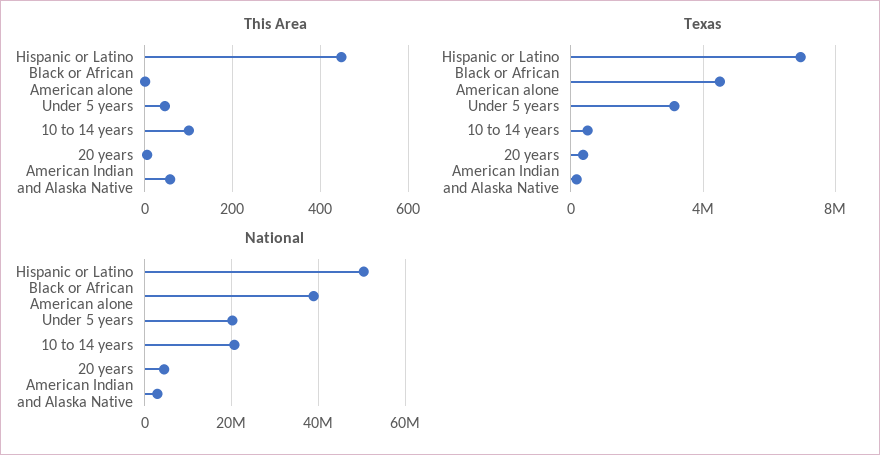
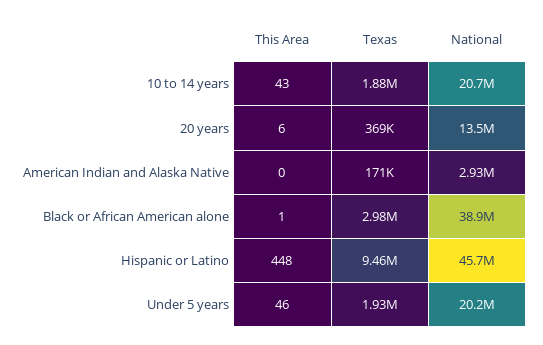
This Area, 10 to 14 years: 100 -> 43
This Area, American Indian and Alaska Native: 60 -> 0
Texas, Hispanic or Latino: 7000000 -> 9460000
Texas, Black or African American alone: 4500000 -> 2980000
Texas, Under 5 years: 3000000 -> 1930000
Texas, 10 to 14 years: 500000 -> 1880000
National, Hispanic or Latino: 50000000 -> 45700000
National, 20 years: 4000000 -> 13500000

